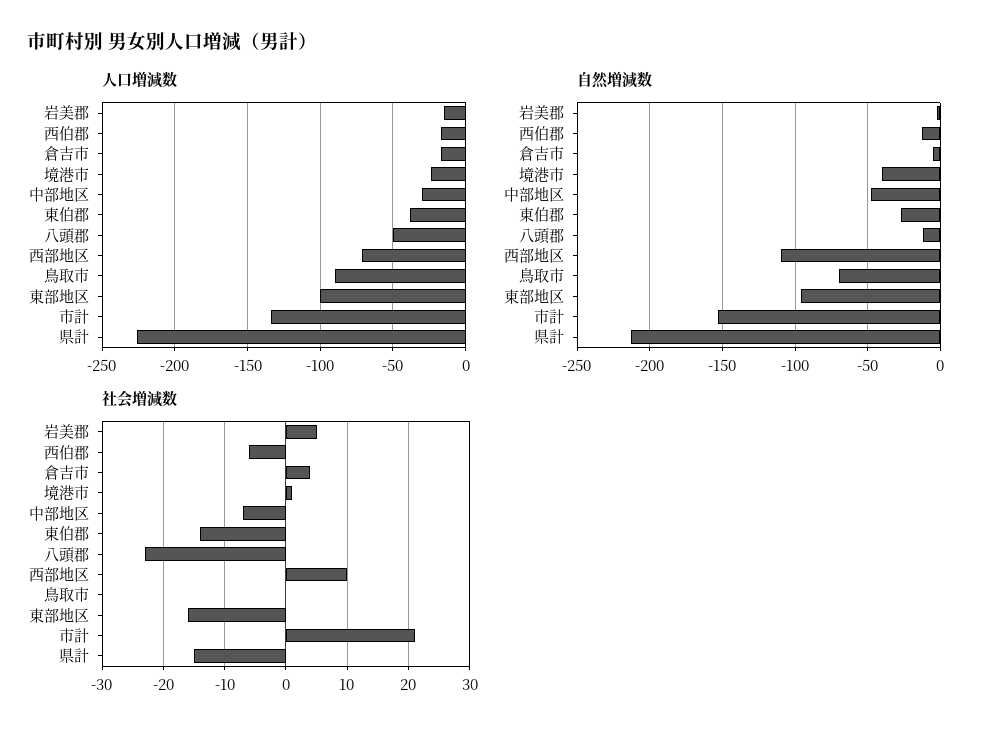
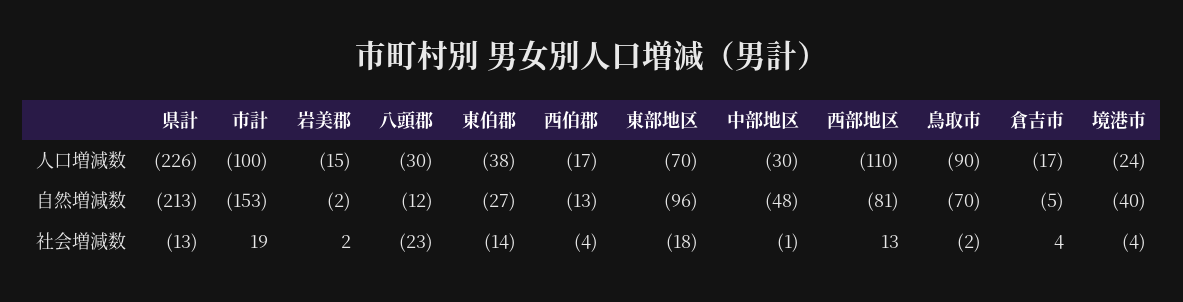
人口増減数, 八頭郡: -50 -> -30
人口増減数, 西部地区: -70 -> -110
人口増減数, 東部地区: -100 -> -70
人口増減数, 市計: -135 -> -100
自然増減数, 西部地区: -110 -> -81
社会増減数, 岩美郡: 5 -> 2
社会増減数, 西伯郡: -6 -> -4
社会増減数, 境港市: 1 -> -4
社会増減数, 中部地区: -7 -> -1
社会増減数, 西部地区: 10 -> 13
社会増減数, 鳥取市: 0 -> -2
社会増減数, 東部地区: -16 -> -18
社会増減数, 市計: 21 -> 19
社会増減数, 県計: -15 -> -13

